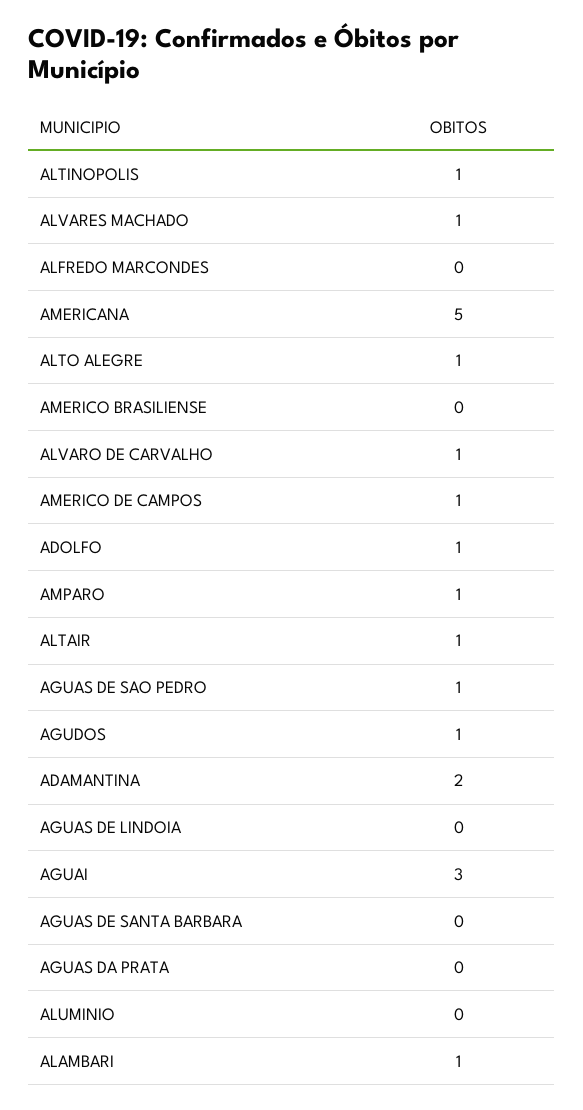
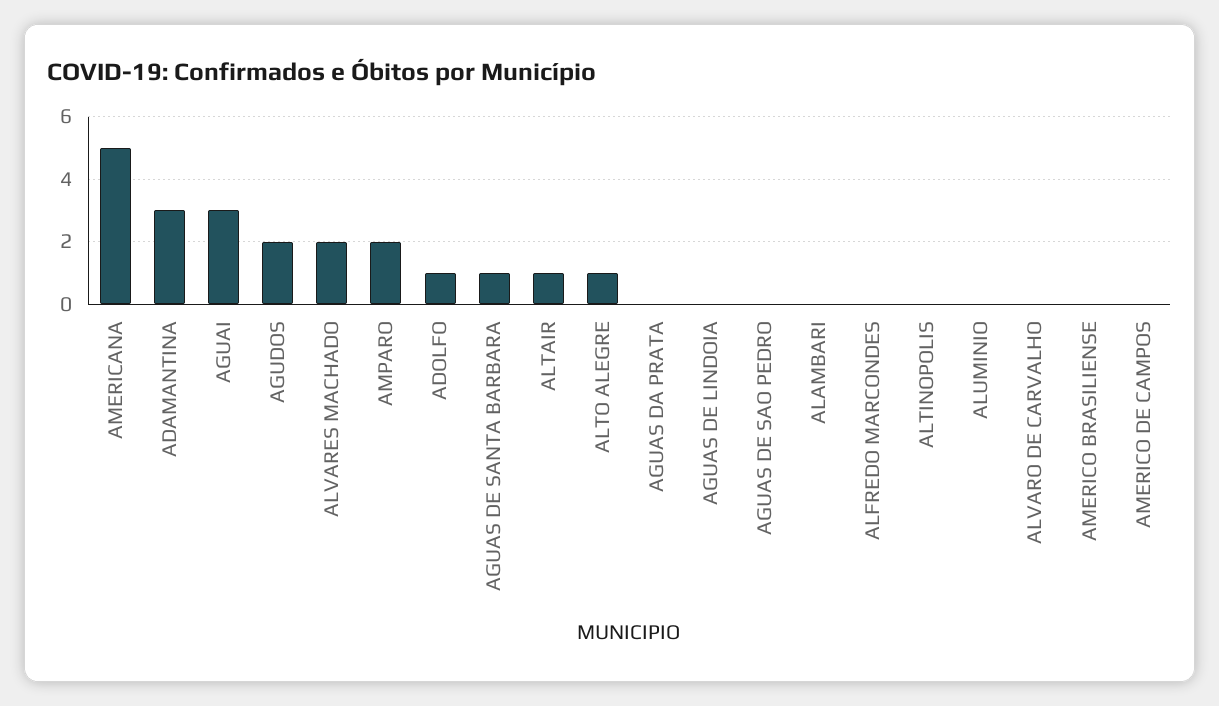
ALTINOPOLIS: 1 -> 0
ALVARES MACHADO: 1 -> 2
ALVARO DE CARVALHO: 1 -> 0
AMERICO DE CAMPOS: 1 -> 0
AMPARO: 1 -> 2
AGUAS DE SAO PEDRO: 1 -> 0
AGUDOS: 1 -> 2
ADAMANTINA: 2 -> 3
AGUAS DE SANTA BARBARA: 0 -> 1
ALAMBARI: 1 -> 0

